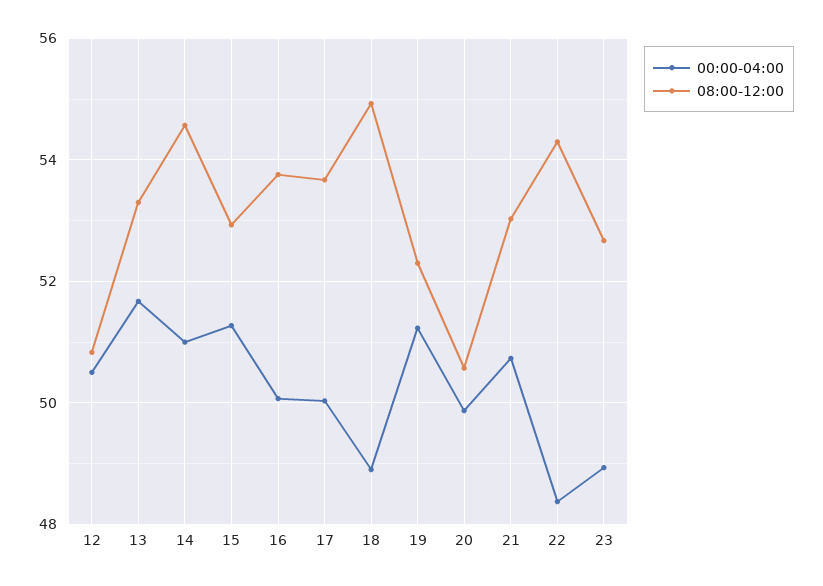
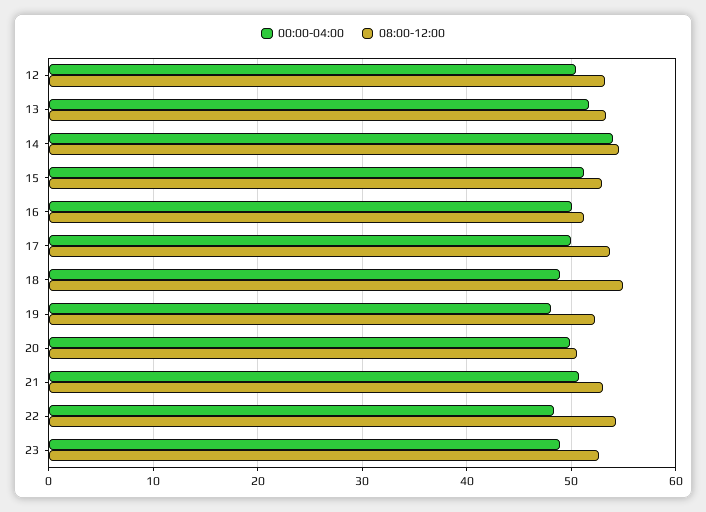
08:00-12:00, 12: 50.8 -> 53
00:00-04:00, 14: 51 -> 54
08:00-12:00, 16: 53.8 -> 51
00:00-04:00, 19: 51.2 -> 48

